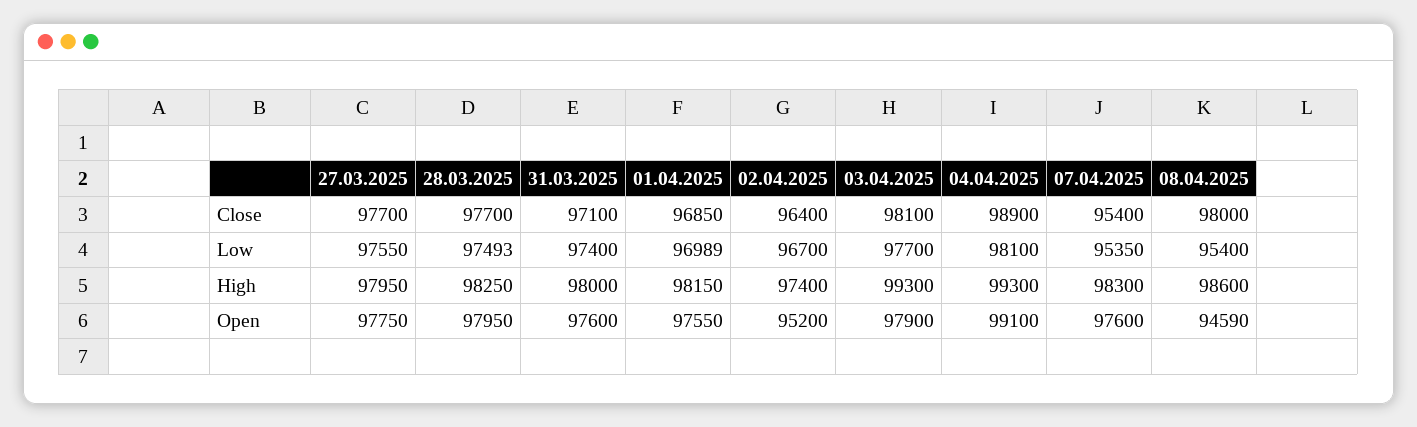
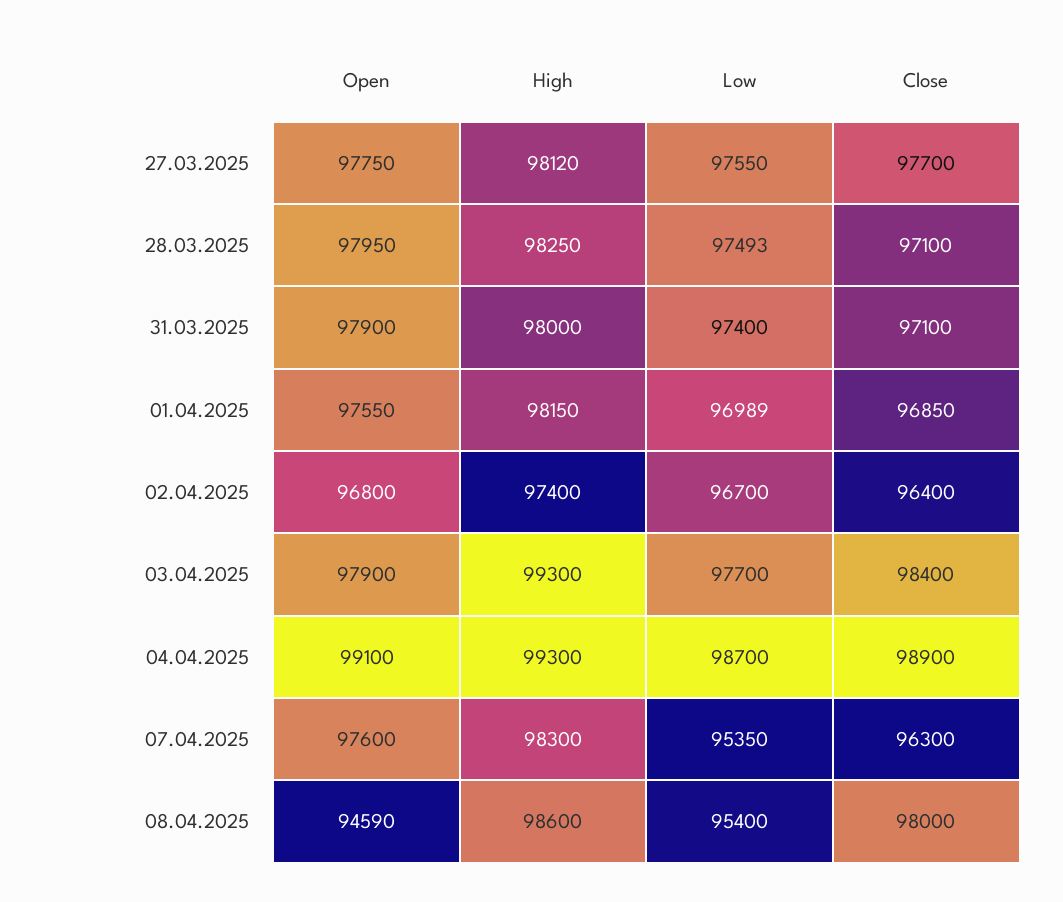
28.03.2025, Close: 97700 -> 97100
03.04.2025, Close: 98100 -> 98400
07.04.2025, Close: 95400 -> 96300
04.04.2025, Low: 98100 -> 98700
27.03.2025, High: 97950 -> 98120
31.03.2025, Open: 97600 -> 97900
02.04.2025, Open: 95200 -> 96800

